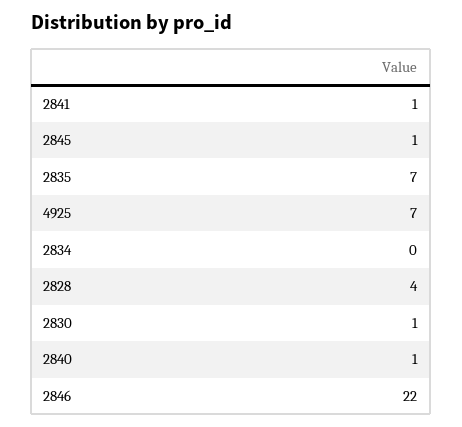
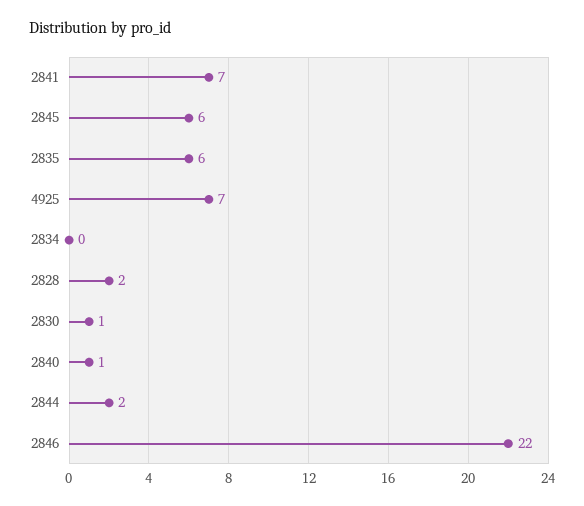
2841: 1 -> 7
2845: 1 -> 6
2835: 7 -> 6
2828: 4 -> 2
2844: none -> 2

